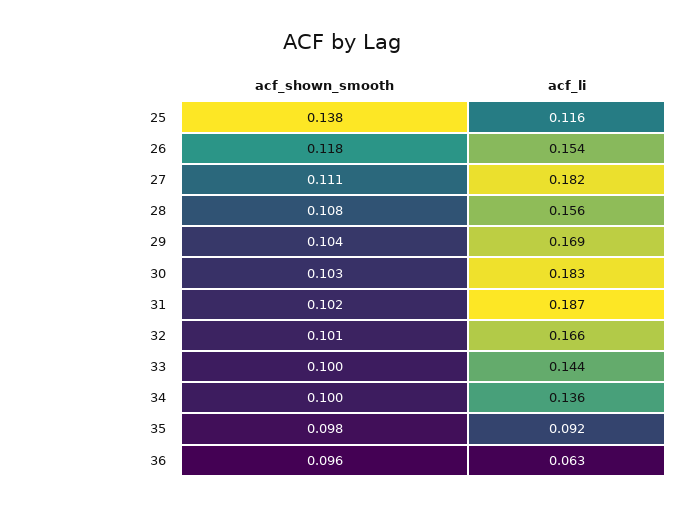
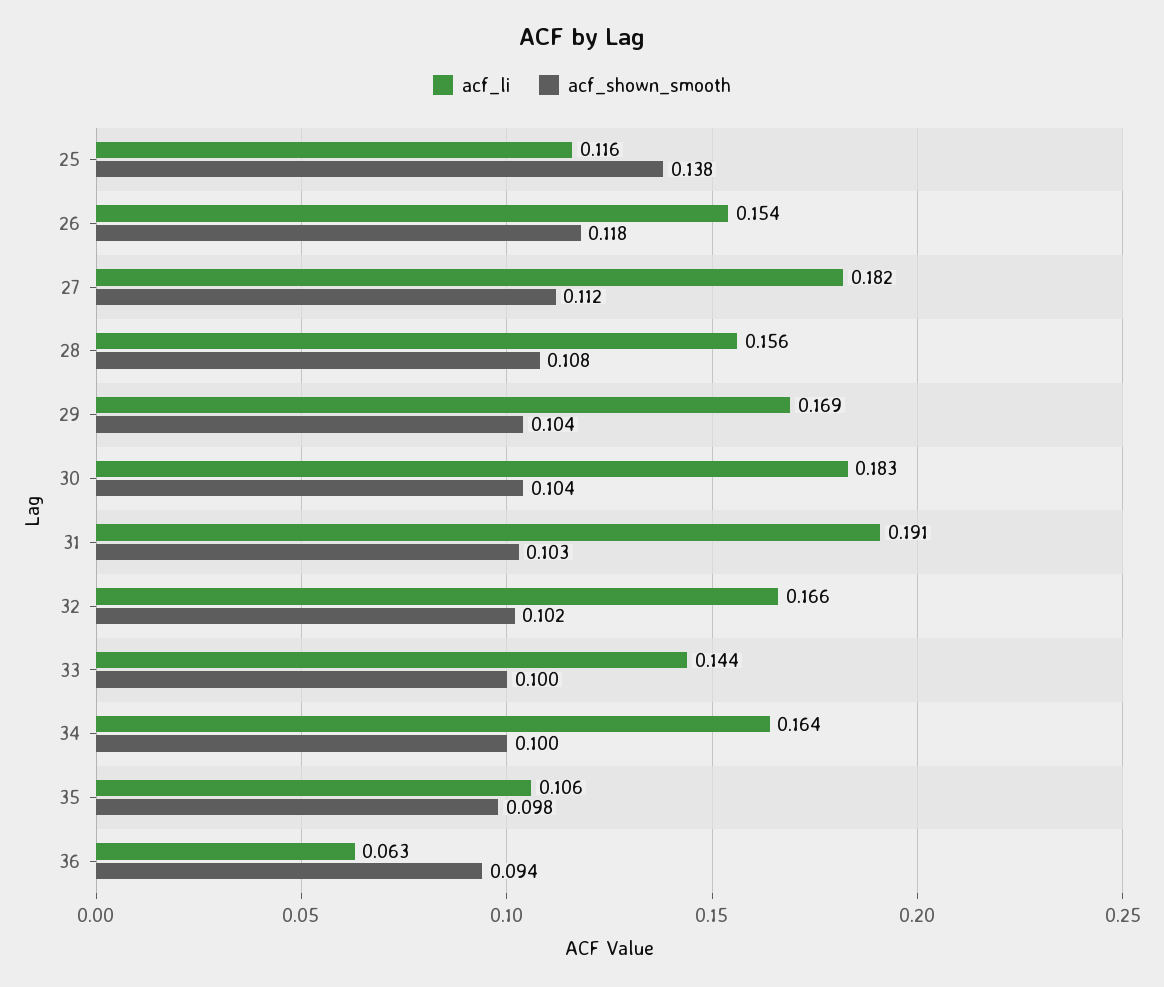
acf_shown_smooth, 27: 0.111 -> 0.112
acf_shown_smooth, 30: 0.103 -> 0.104
acf_shown_smooth, 31: 0.102 -> 0.103
acf_li, 31: 0.187 -> 0.191
acf_shown_smooth, 32: 0.101 -> 0.102
acf_li, 34: 0.136 -> 0.164
acf_li, 35: 0.092 -> 0.106
acf_shown_smooth, 36: 0.096 -> 0.094

